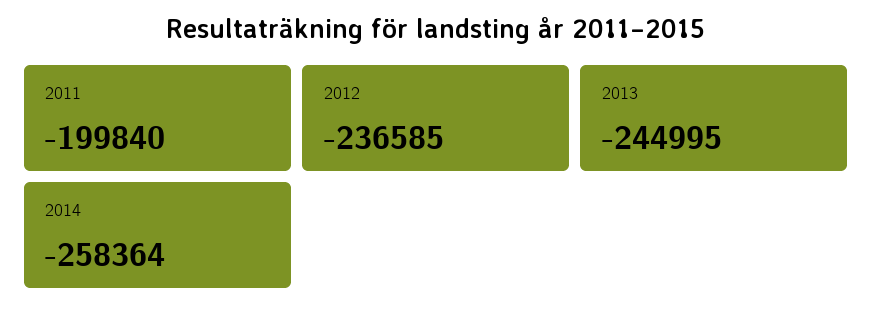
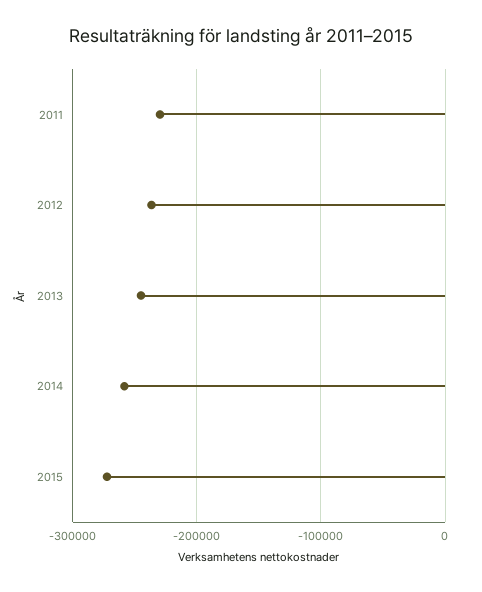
2011: -199840 -> -230000
2015: none -> -270000

